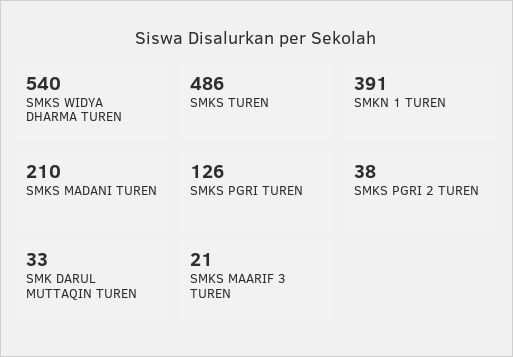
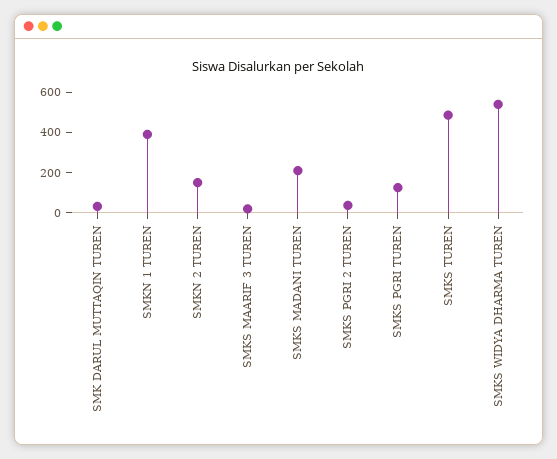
SMKN 2 TUREN: none -> 150

